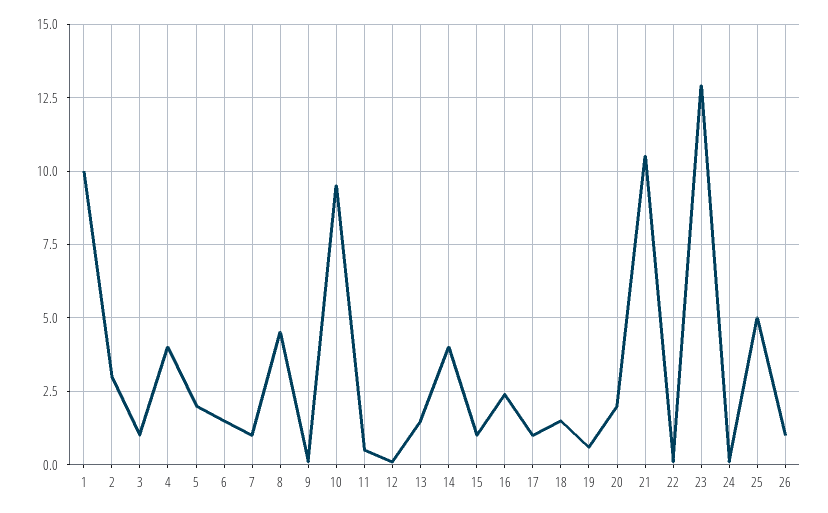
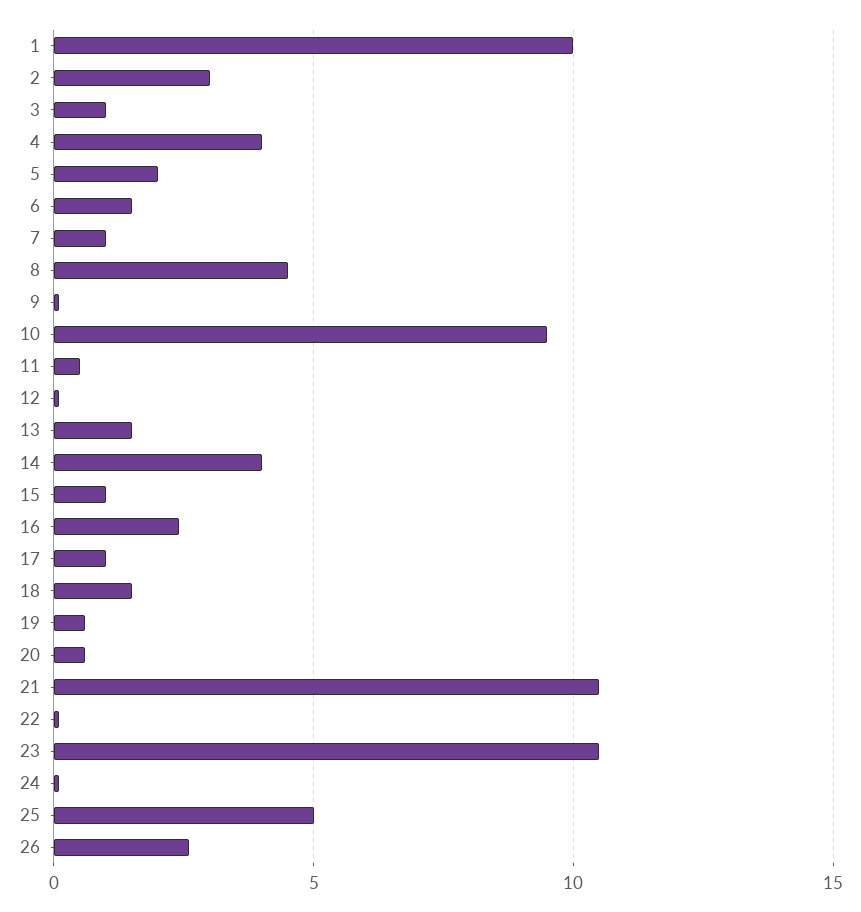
20: 2 -> 0.5
23: 13 -> 10.5
26: 1 -> 2.5

